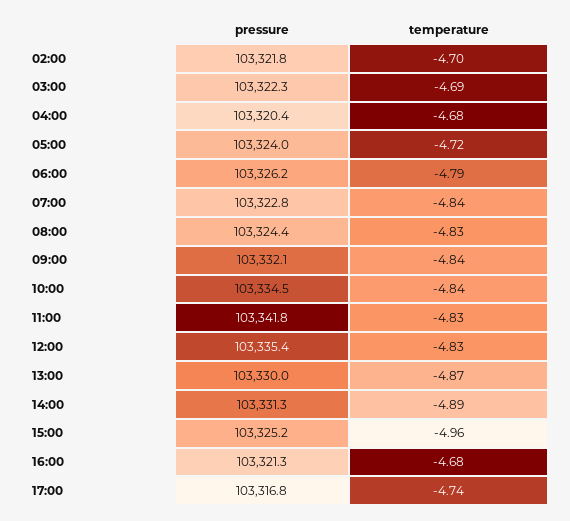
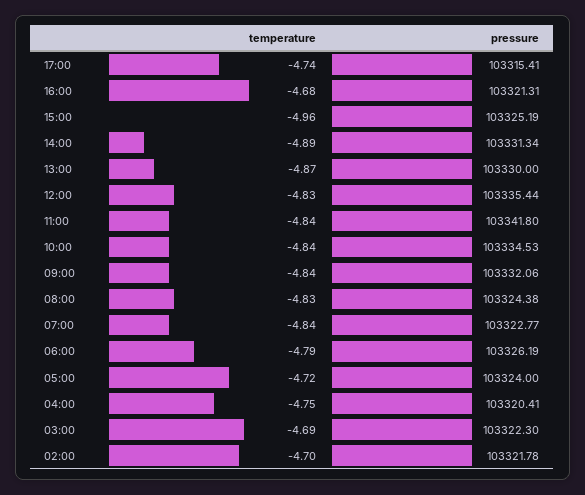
temperature, 04:00: -4.68 -> -4.75
temperature, 11:00: -4.83 -> -4.84
pressure, 17:00: 103316.8 -> 103315.41

